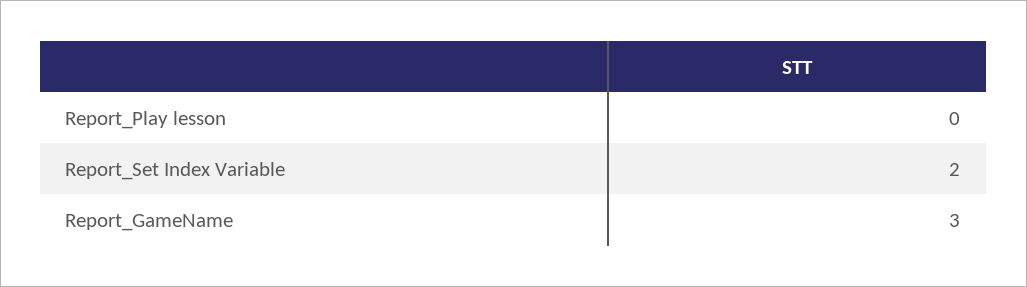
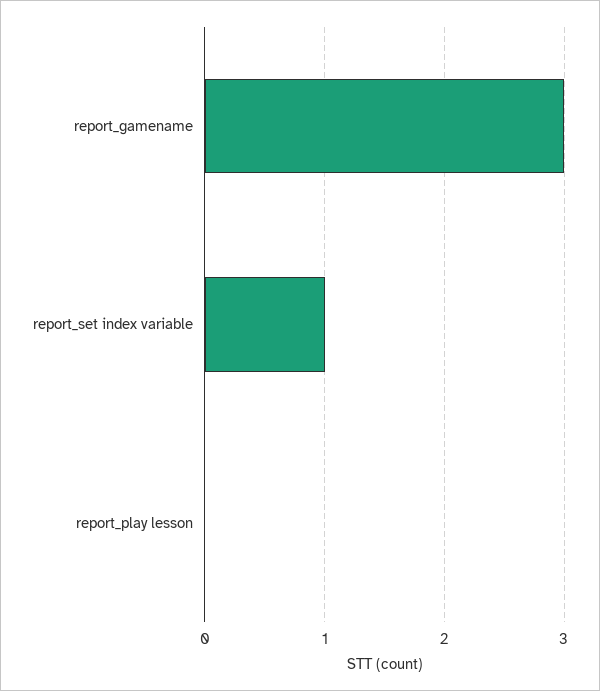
Report_Set Index Variable: 2 -> 1

